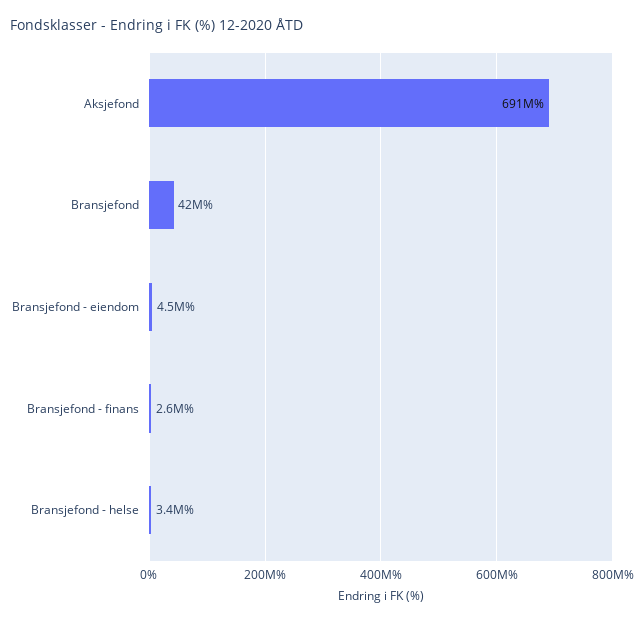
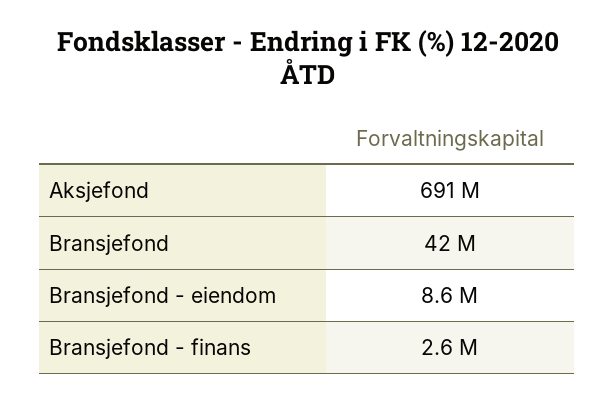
Bransjefond - eiendom: 4500000 -> 8600000
Bransjefond - helse: 3400000 -> none

